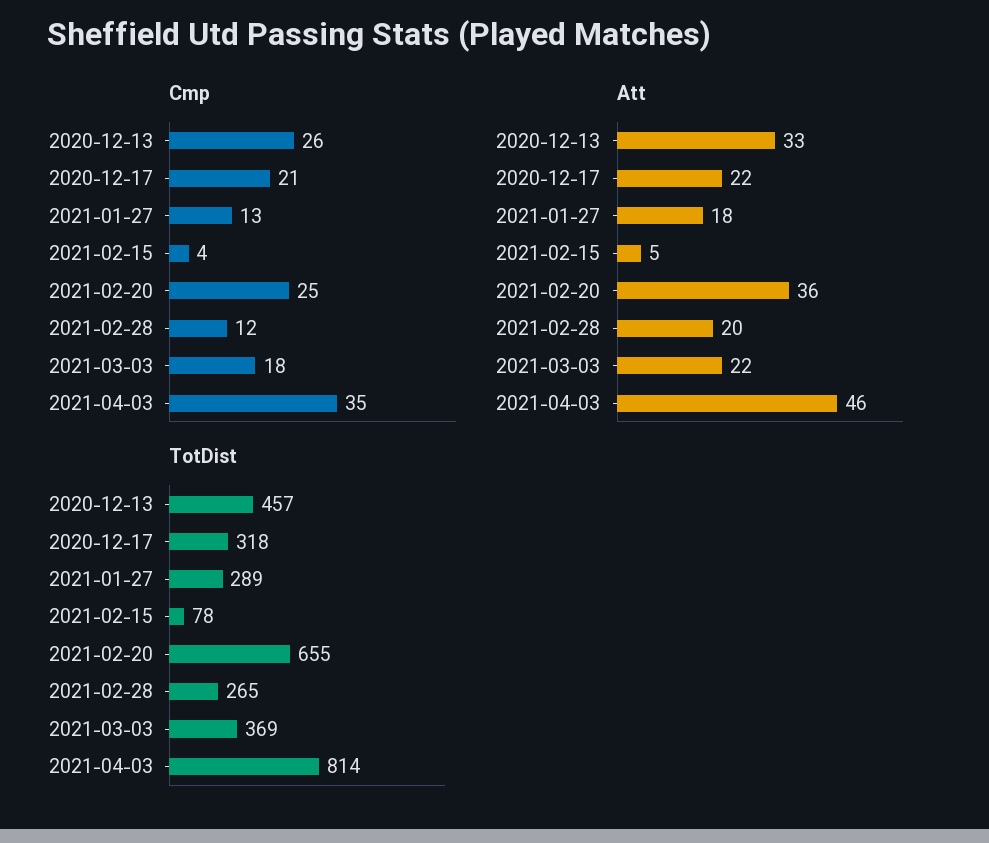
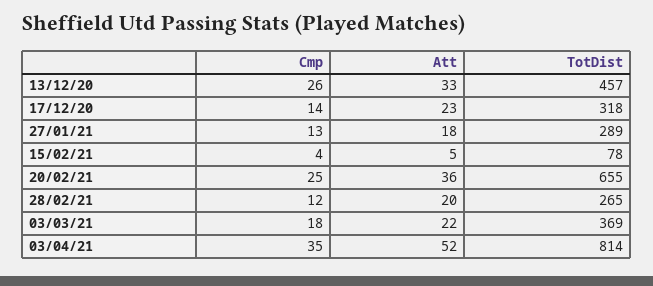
Cmp, 2020-12-17: 21 -> 14
Att, 2020-12-17: 22 -> 23
Att, 2021-04-03: 46 -> 52

